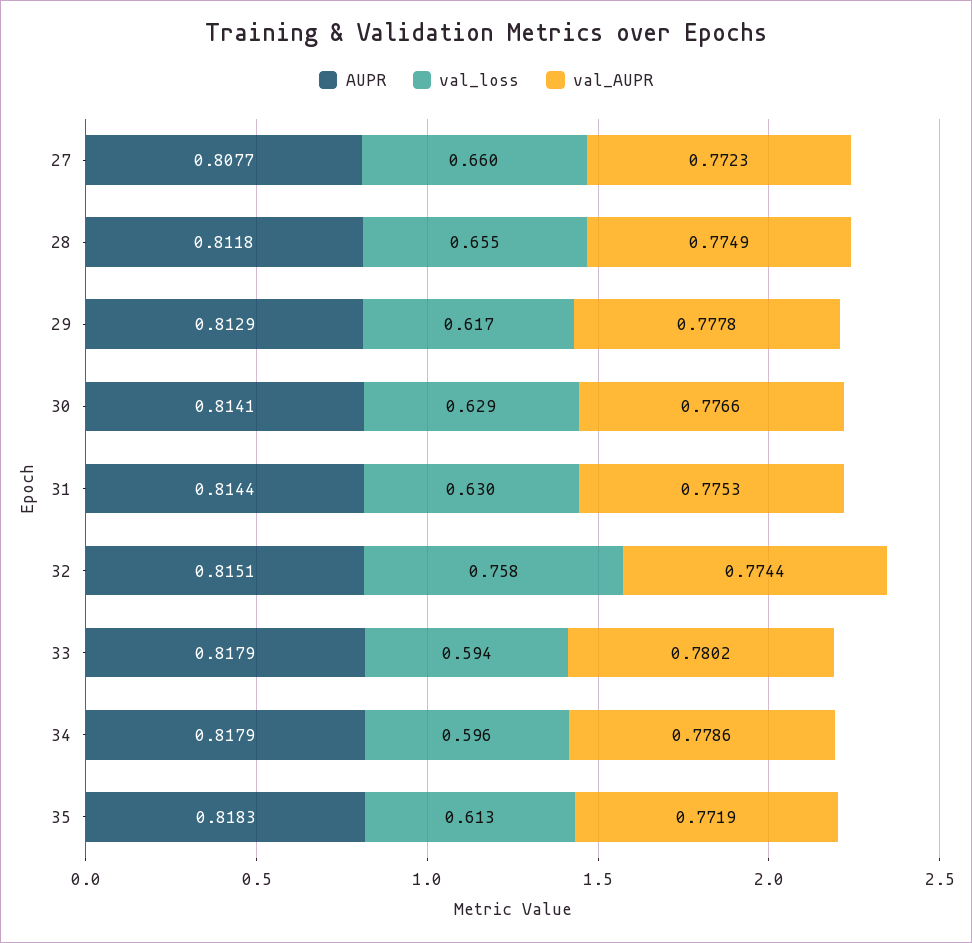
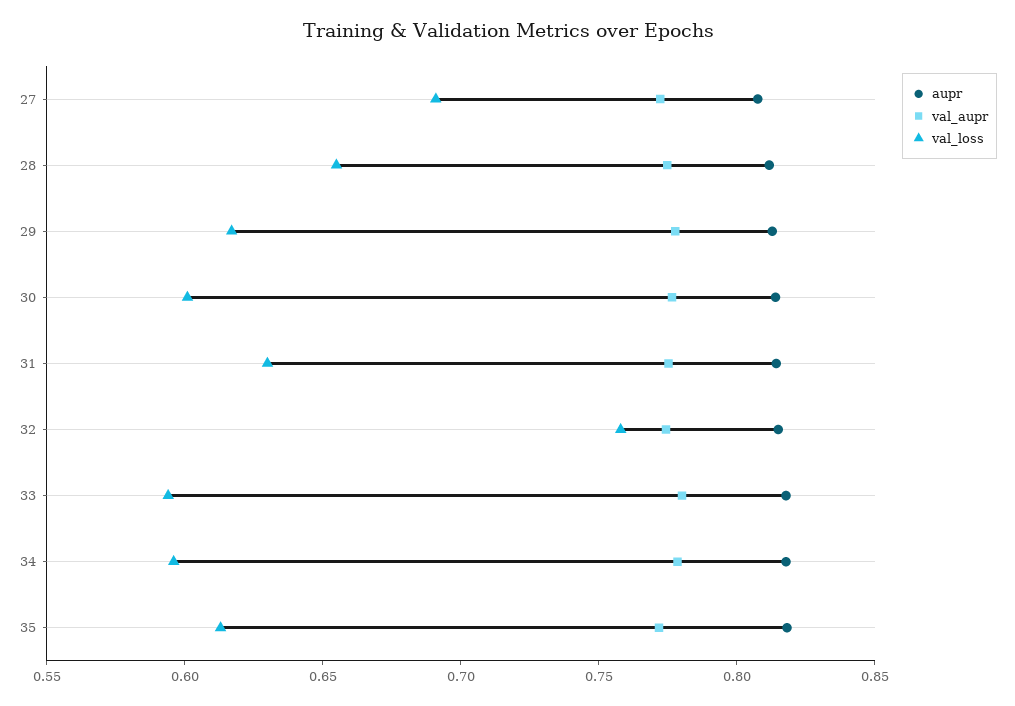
val_loss, 27: 0.66 -> 0.69
val_loss, 30: 0.629 -> 0.6

